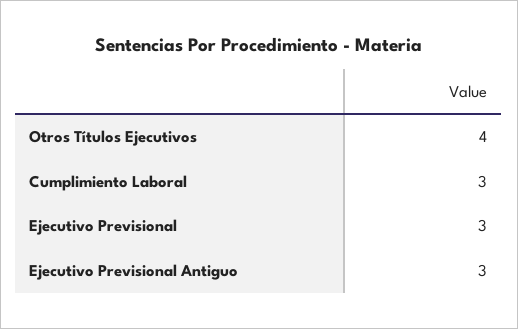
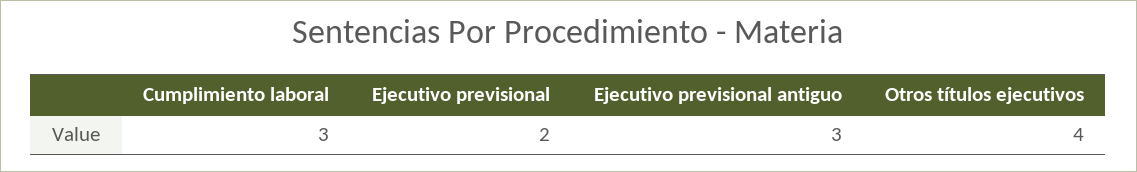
Ejecutivo Previsional: 3 -> 2

